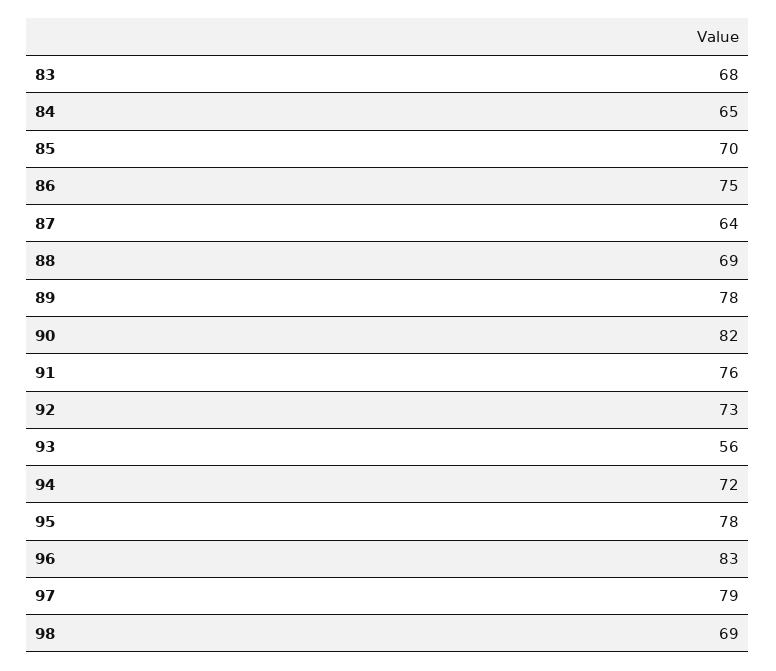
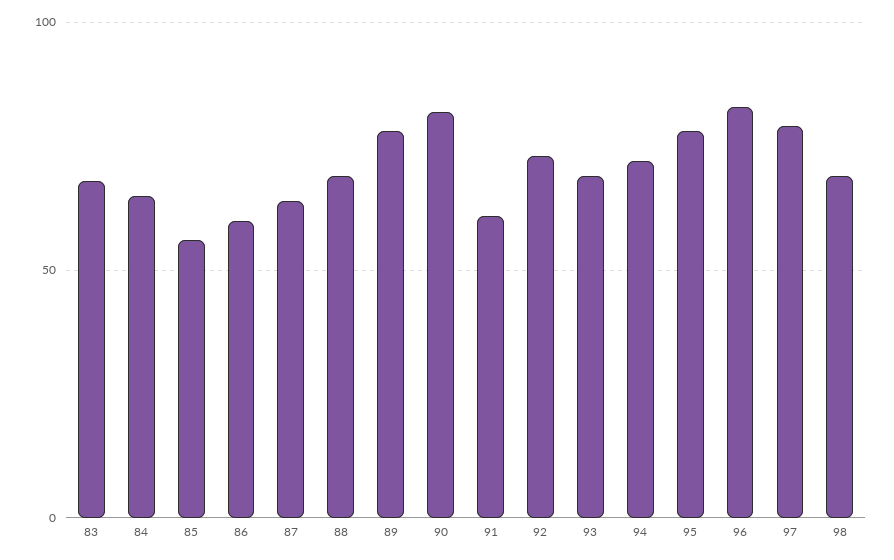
85: 70 -> 55
86: 75 -> 60
91: 76 -> 60
93: 56 -> 70

